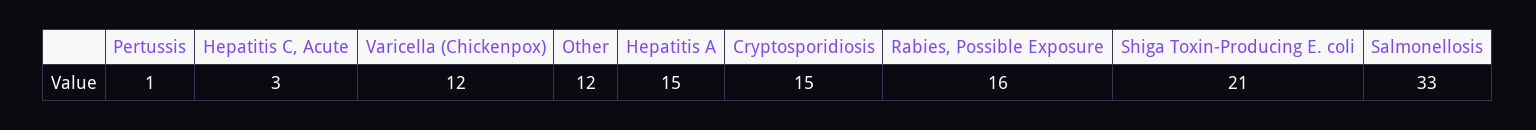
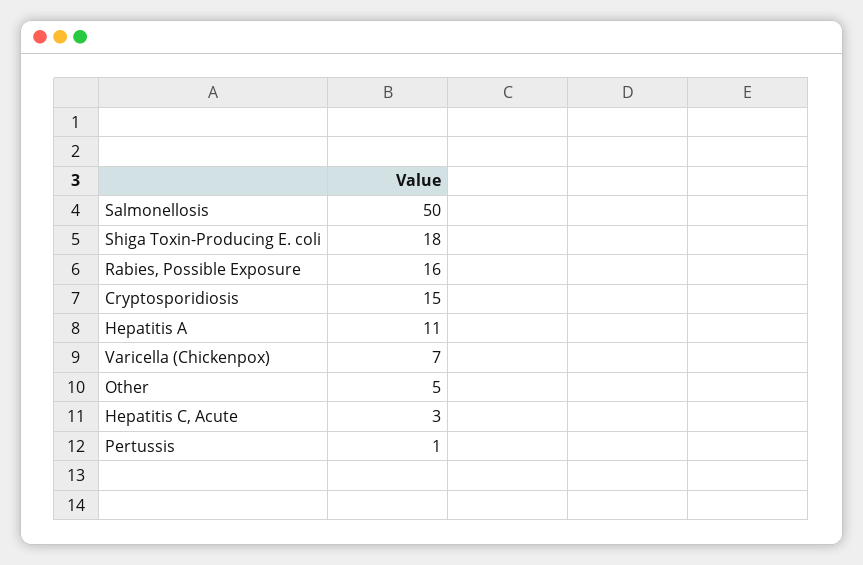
Varicella (Chickenpox): 12 -> 7
Other: 12 -> 5
Hepatitis A: 15 -> 11
Shiga Toxin-Producing E. coli: 21 -> 18
Salmonellosis: 33 -> 50

